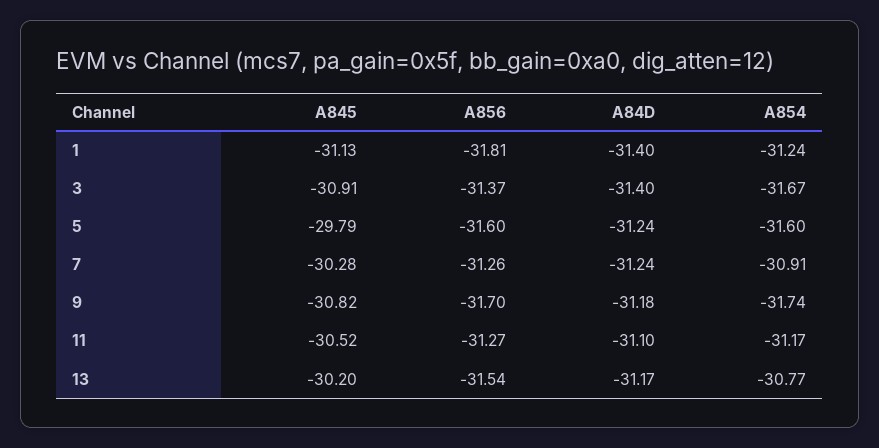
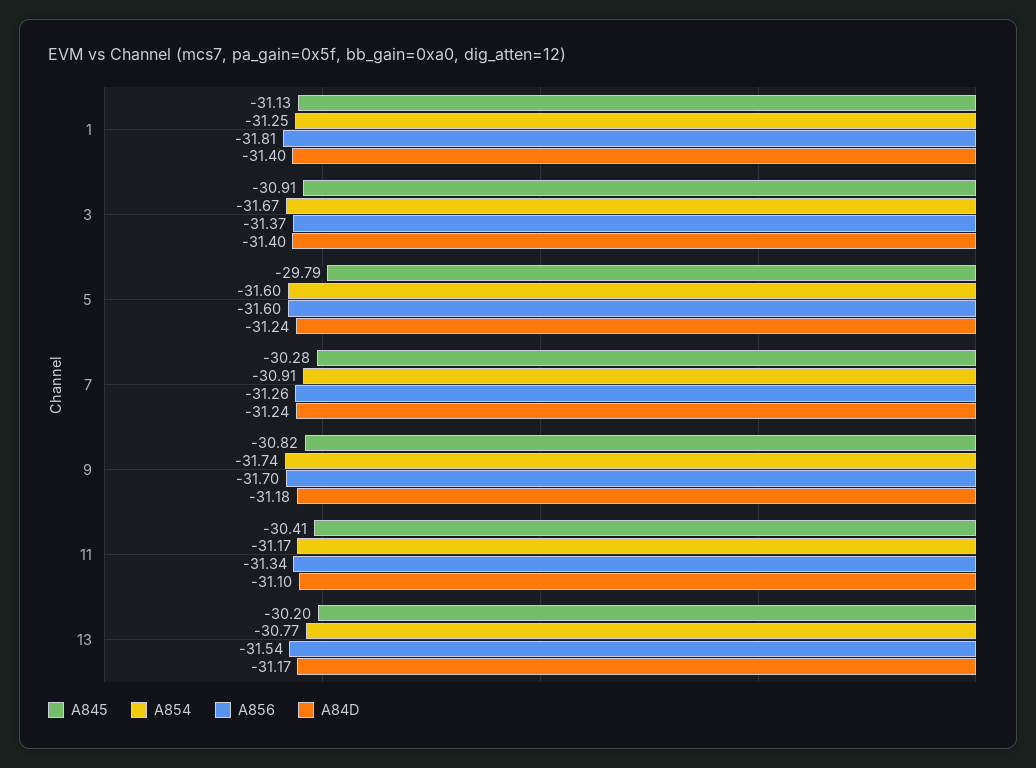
A854, 1: -31.24 -> -31.25
A845, 11: -30.52 -> -30.41
A856, 11: -31.27 -> -31.34

